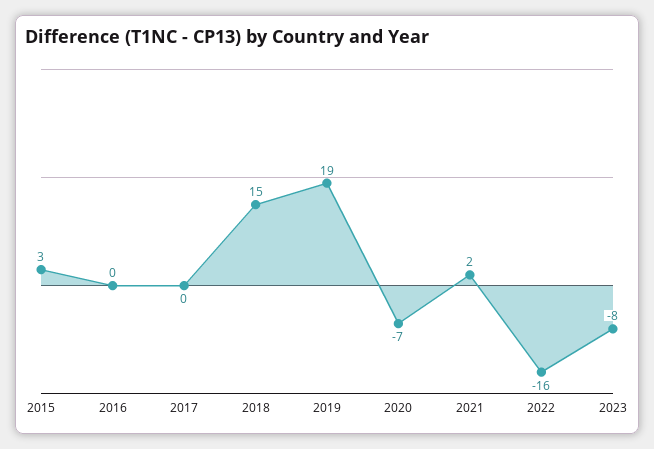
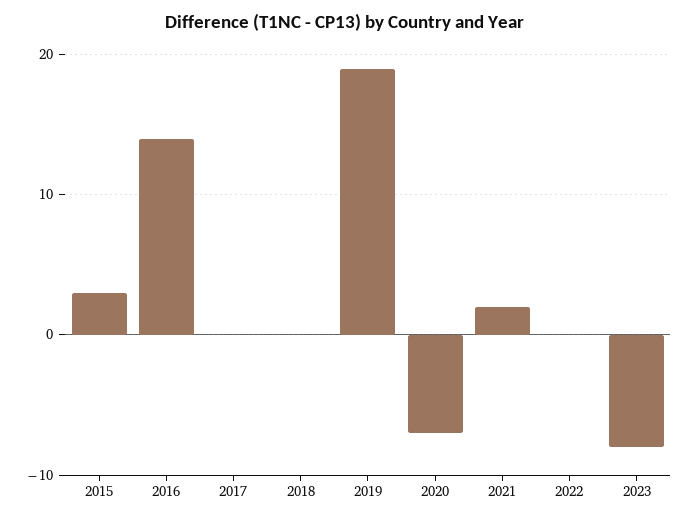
2016: 0 -> 14
2018: 15 -> 0
2022: -16 -> 0

